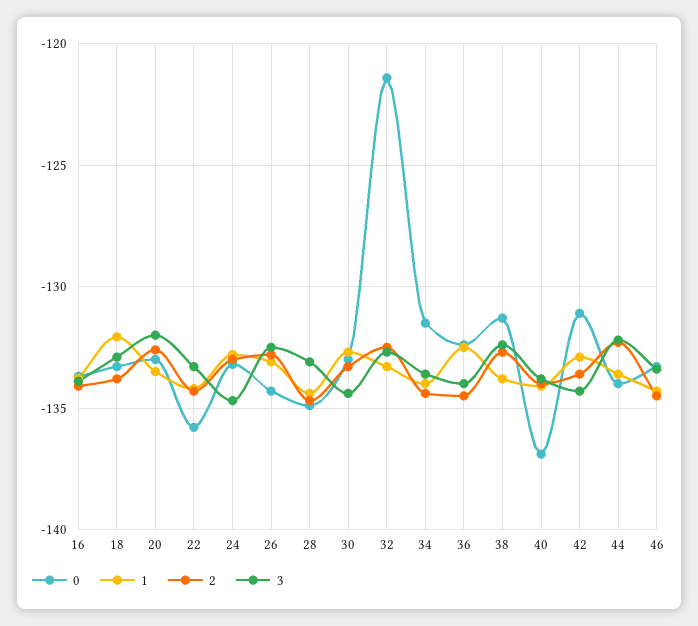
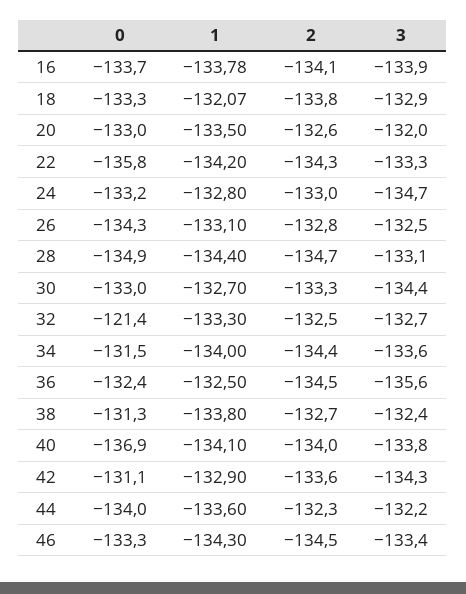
3, 36: -134 -> -135.6

